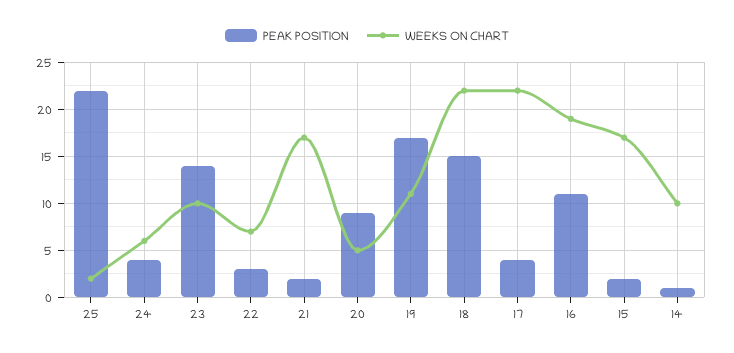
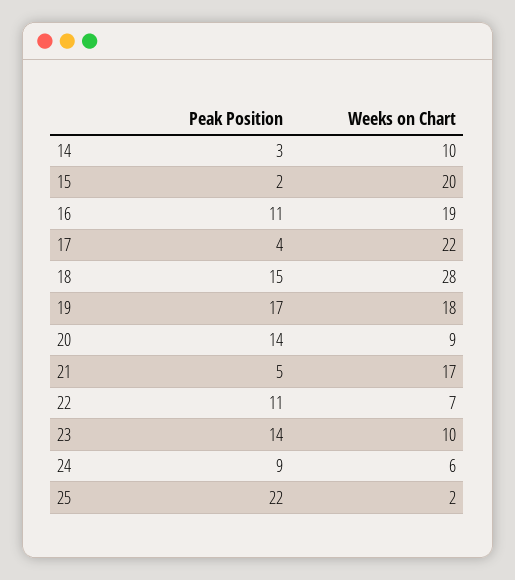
PEAK POSITION, 24: 4 -> 9
PEAK POSITION, 22: 3 -> 11
PEAK POSITION, 21: 2 -> 5
PEAK POSITION, 20: 9 -> 14
WEEKS ON CHART, 20: 5 -> 9
WEEKS ON CHART, 19: 11 -> 18
WEEKS ON CHART, 18: 22 -> 28
WEEKS ON CHART, 15: 17 -> 20
PEAK POSITION, 14: 1 -> 3

